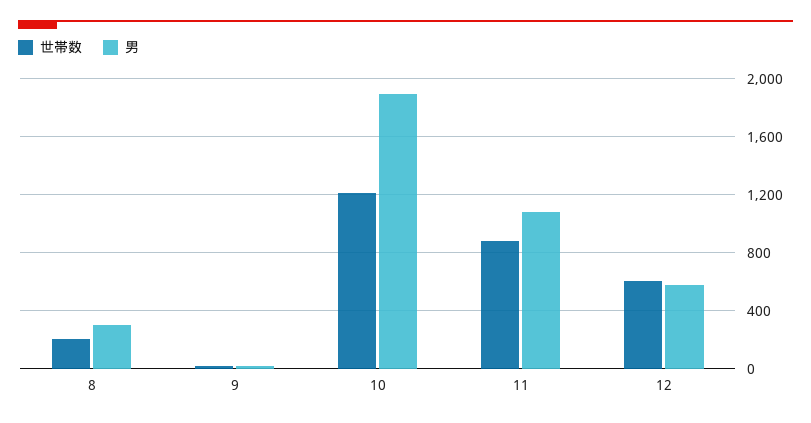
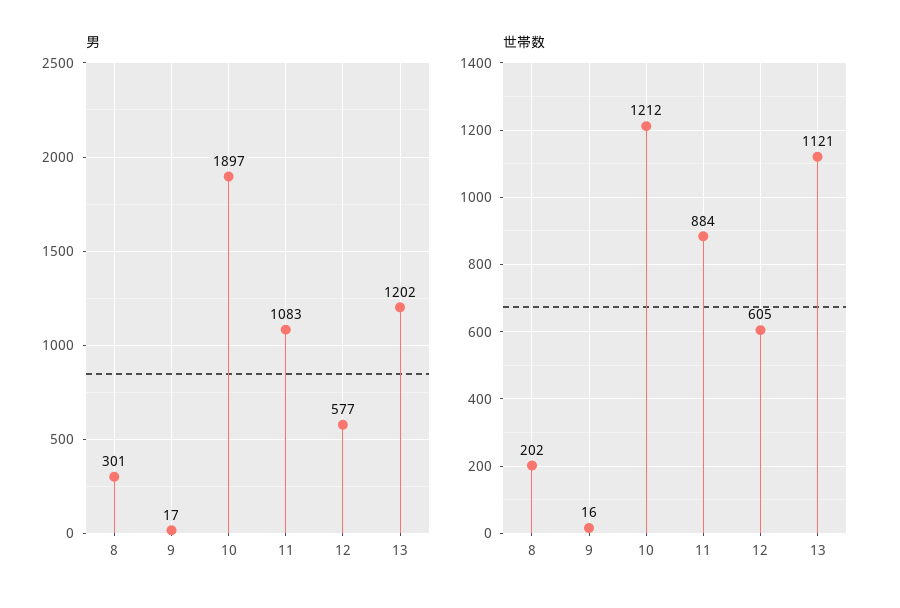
男, 13: none -> 1202
世帯数, 13: none -> 1121

